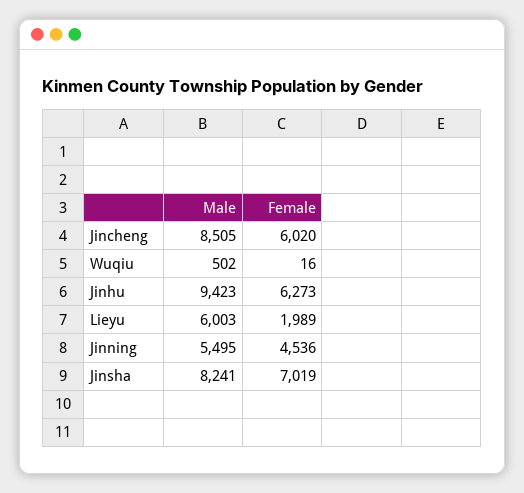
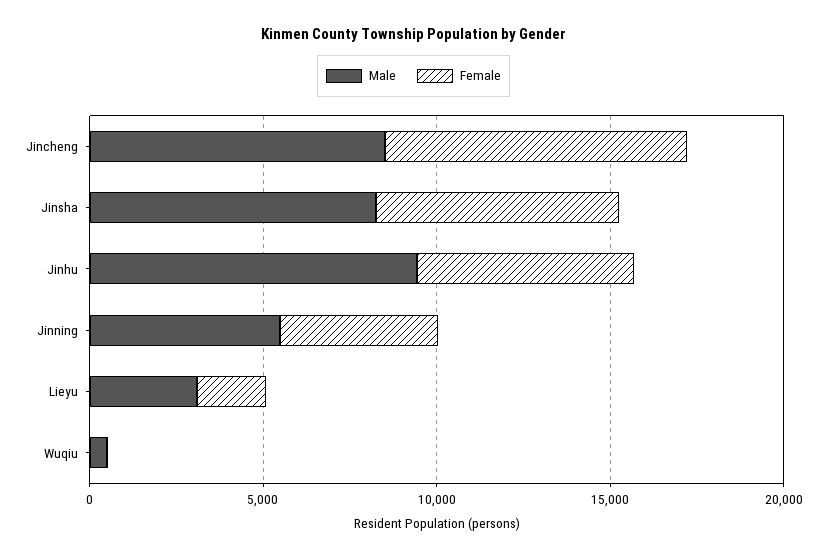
Female, Jincheng: 6020 -> 9000
Male, Lieyu: 6003 -> 3000

